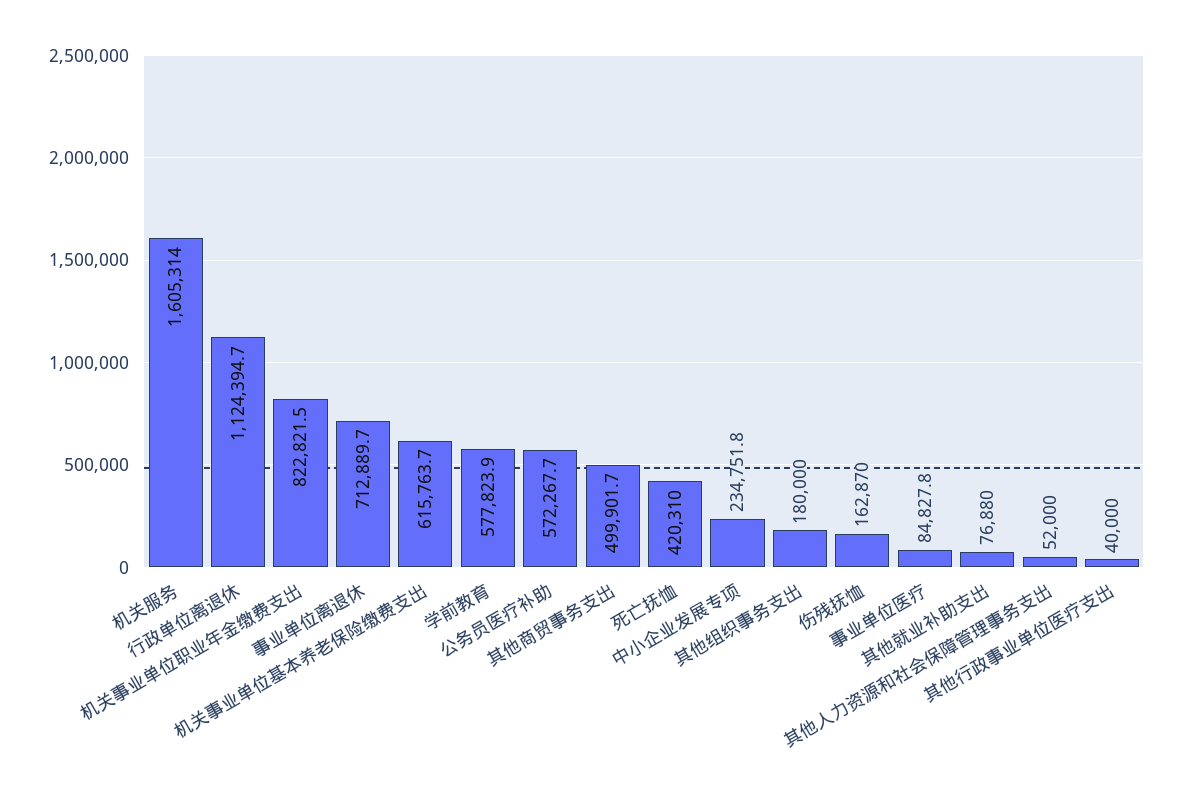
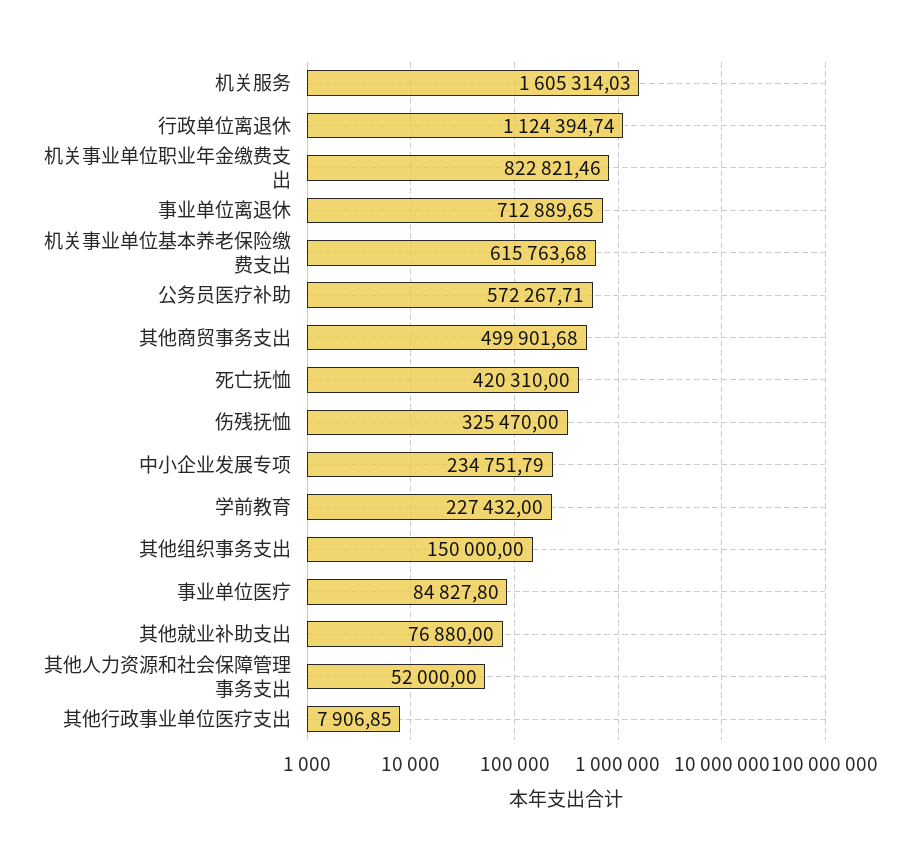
学前教育: 577823.9 -> 227432
其他组织事务支出: 180000 -> 150000
伤残抚恤: 162870 -> 325470
其他行政事业单位医疗支出: 40000 -> 7906.85

